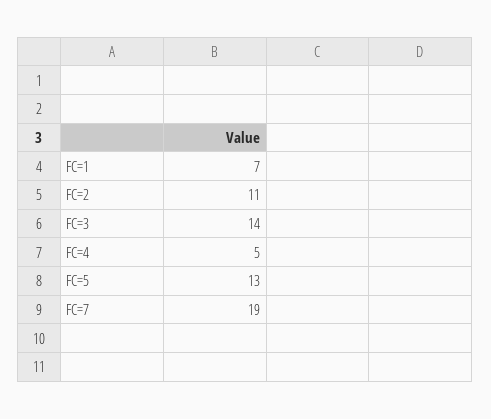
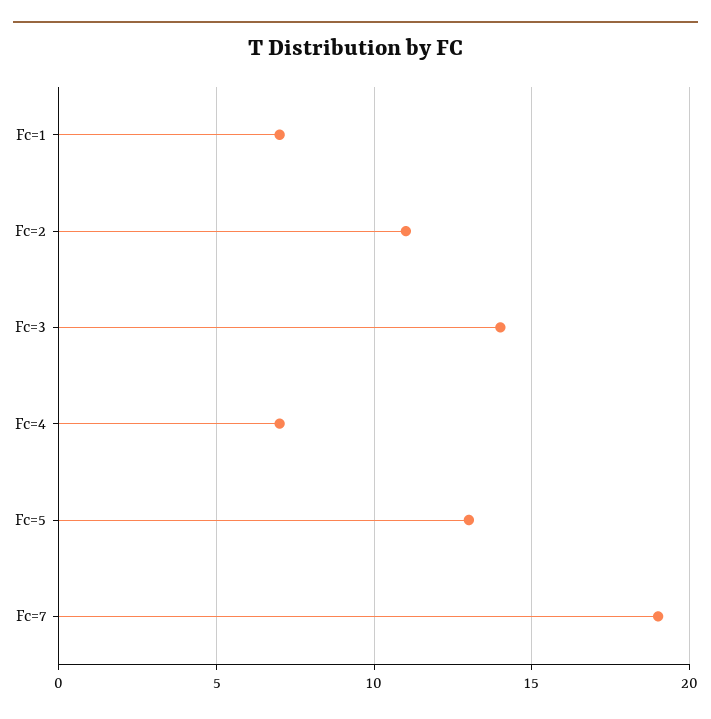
FC=4: 5 -> 7

